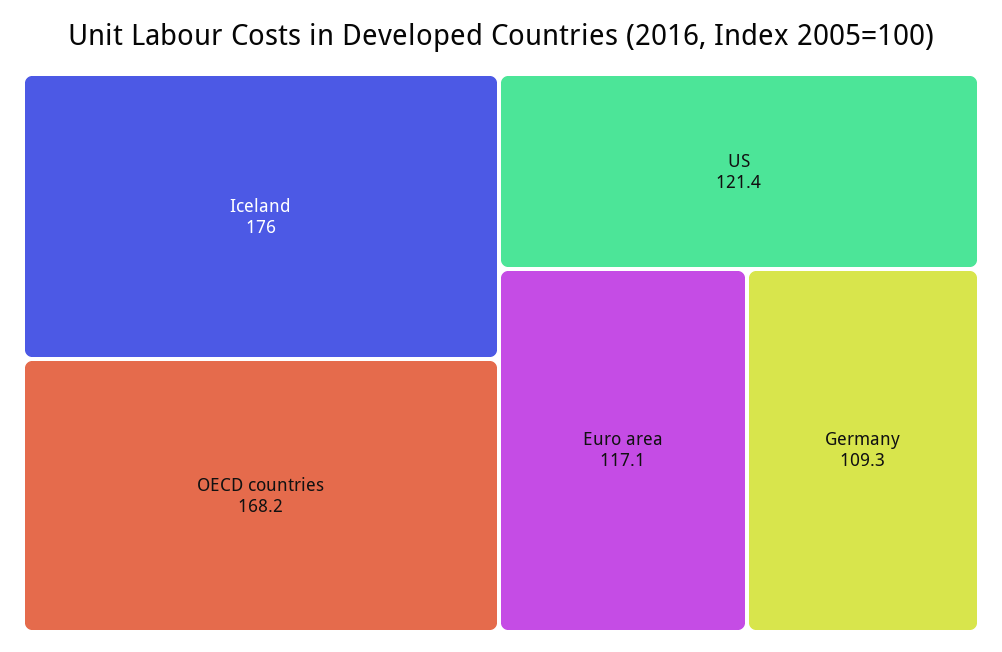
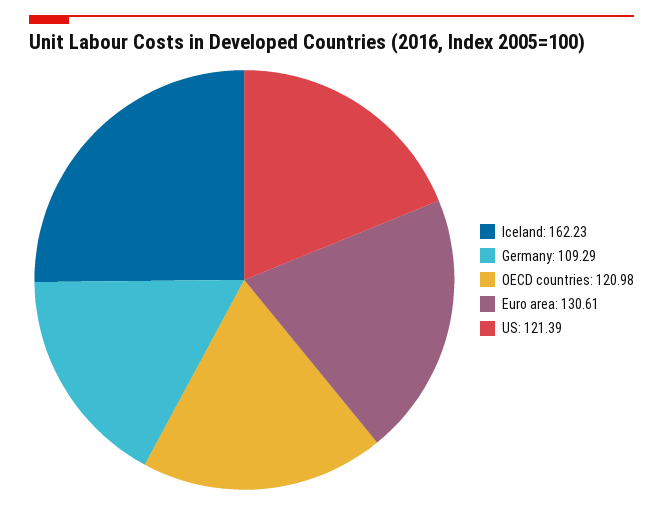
Iceland: 176 -> 162.23
OECD countries: 168.2 -> 120.98
Euro area: 117.1 -> 130.61

